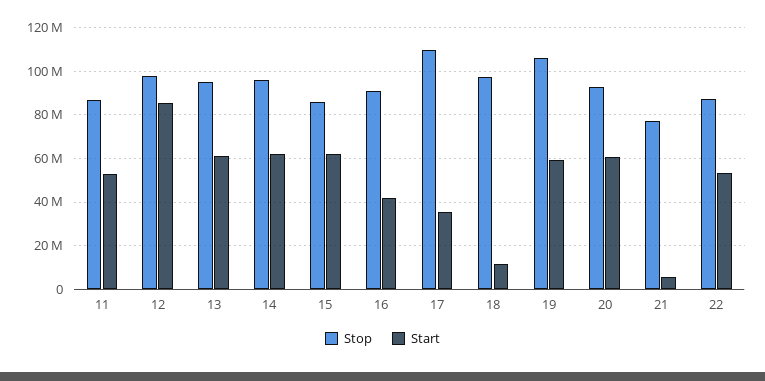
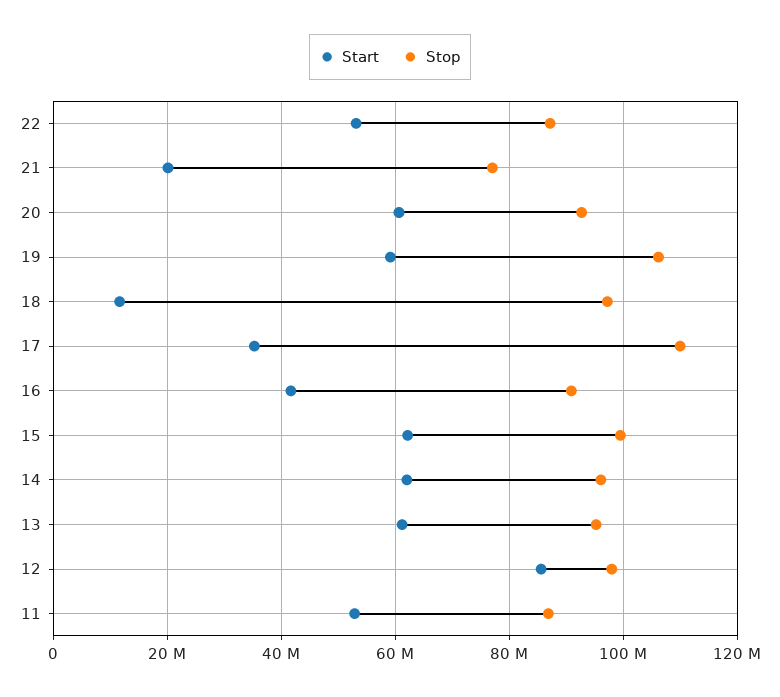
Stop, 15: 85000000 -> 100000000
Start, 21: 5000000 -> 20000000

